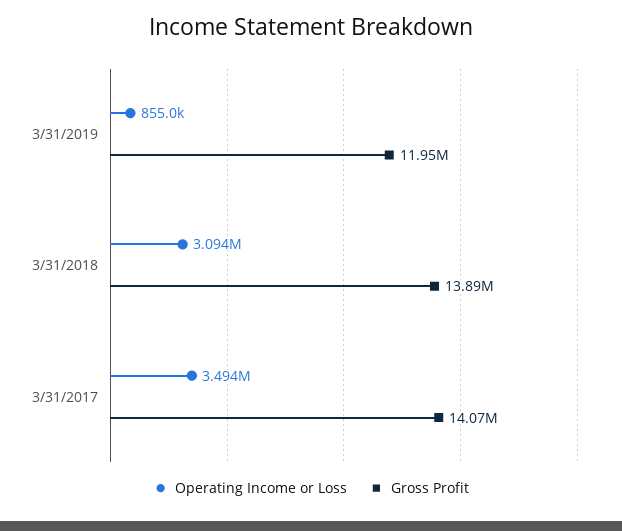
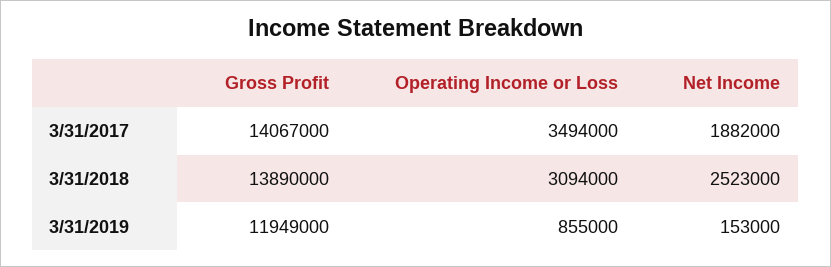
Net Income, 3/31/2017: none -> 1882000
Net Income, 3/31/2018: none -> 2523000
Net Income, 3/31/2019: none -> 153000

